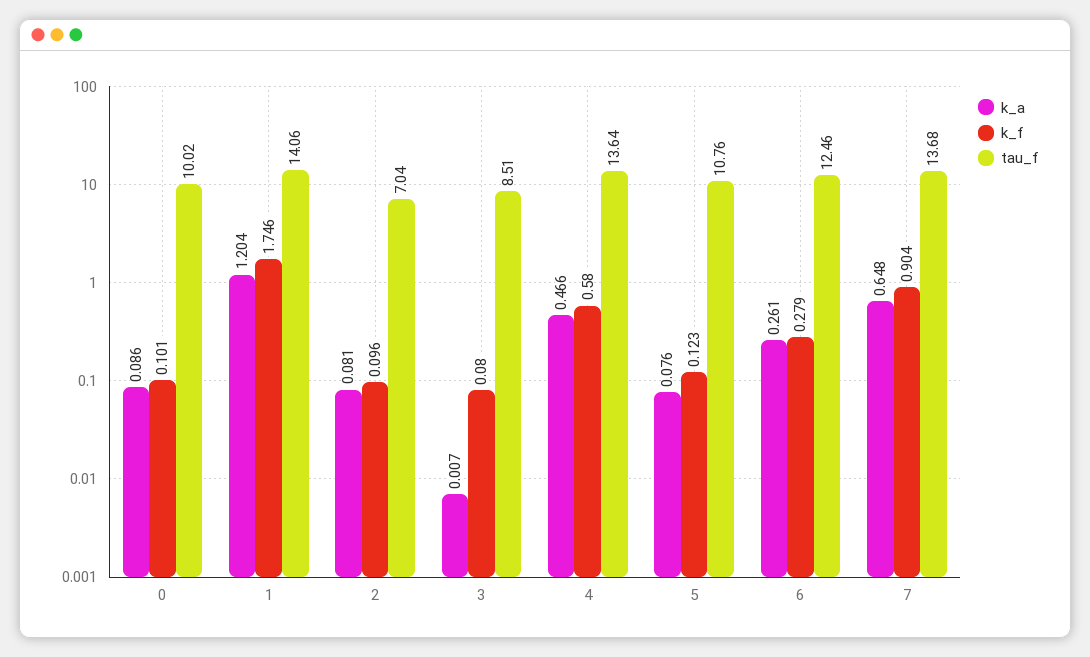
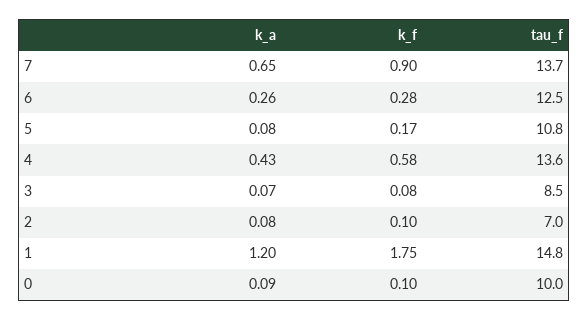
tau_f, 1: 14.06 -> 14.8
k_a, 3: 0.007 -> 0.07
k_a, 4: 0.466 -> 0.43
k_f, 5: 0.123 -> 0.17

